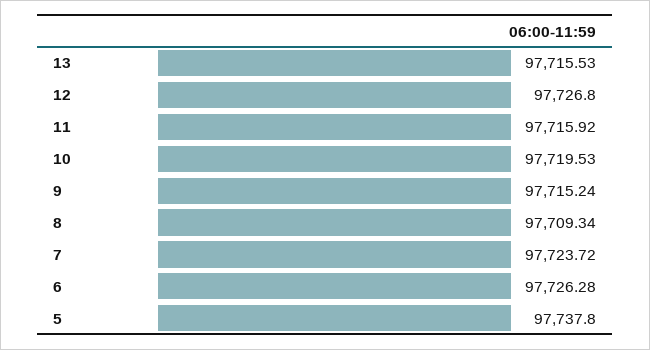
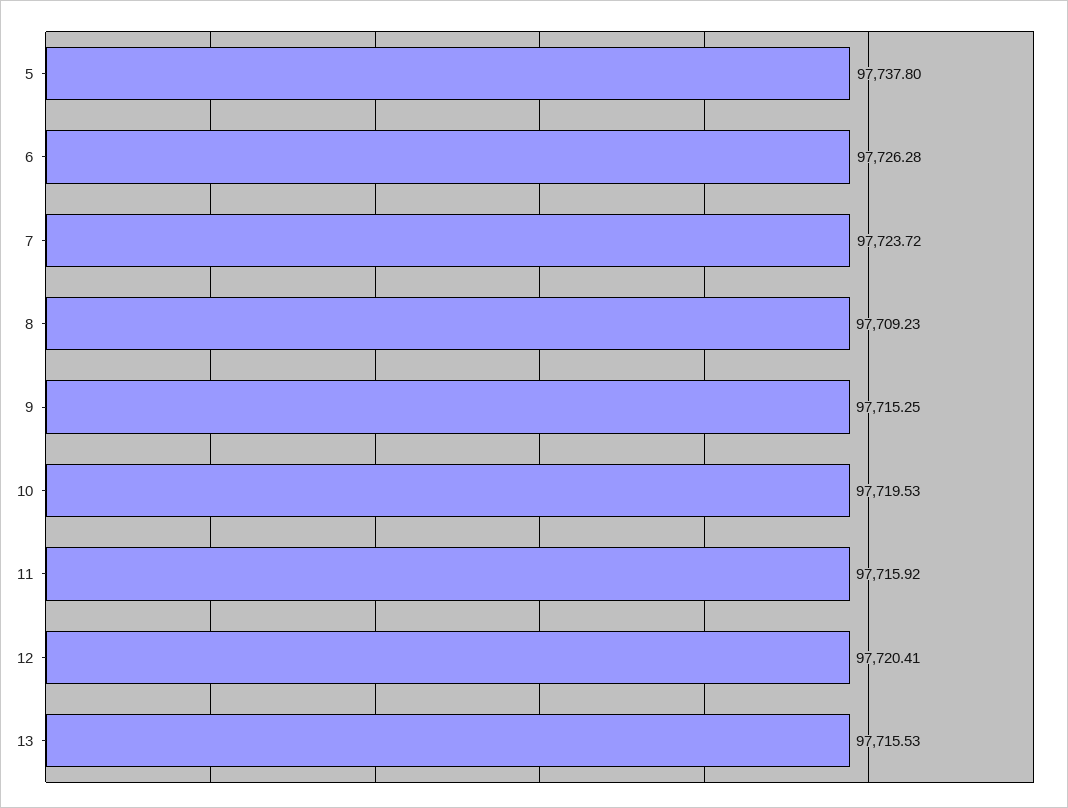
12: 97726.8 -> 97720.41
9: 97715.24 -> 97715.25
8: 97709.34 -> 97709.23

